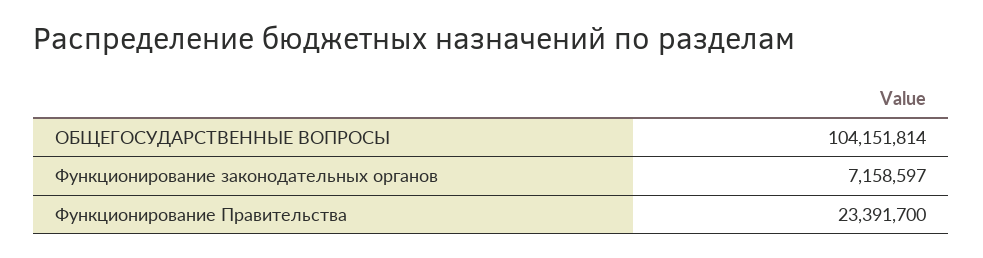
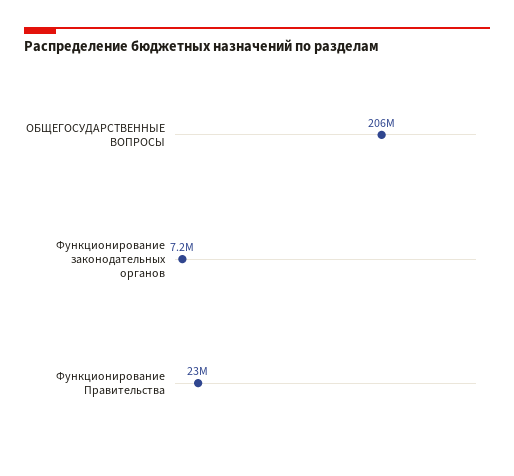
ОБЩЕГОСУДАРСТВЕННЫЕ ВОПРОСЫ: 104151814 -> 206000000

